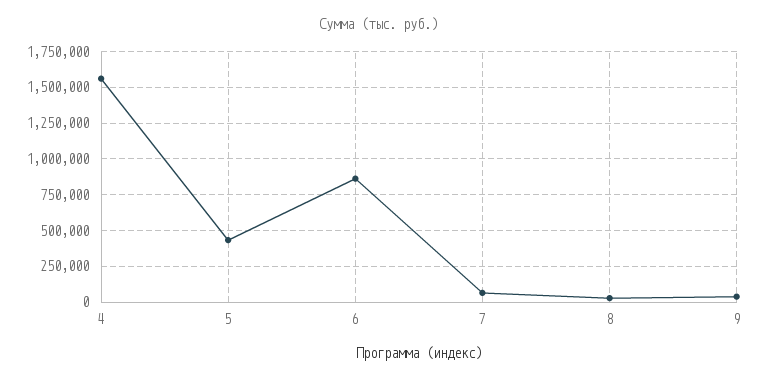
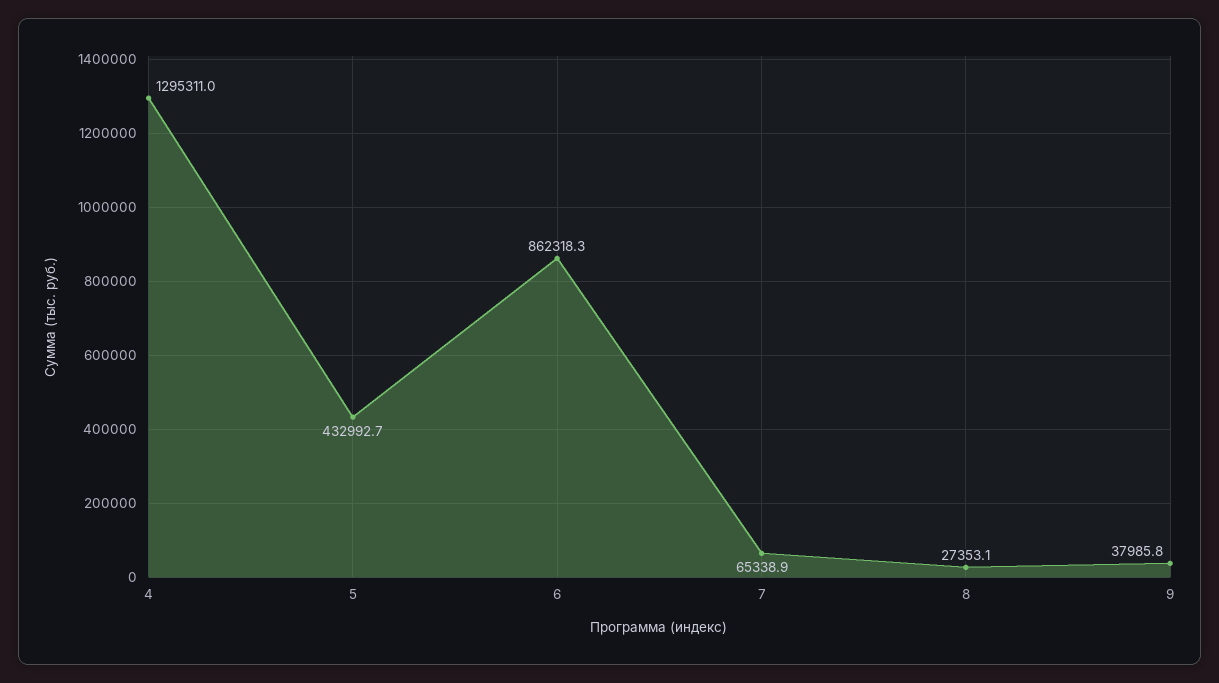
4: 1550000 -> 1295311

